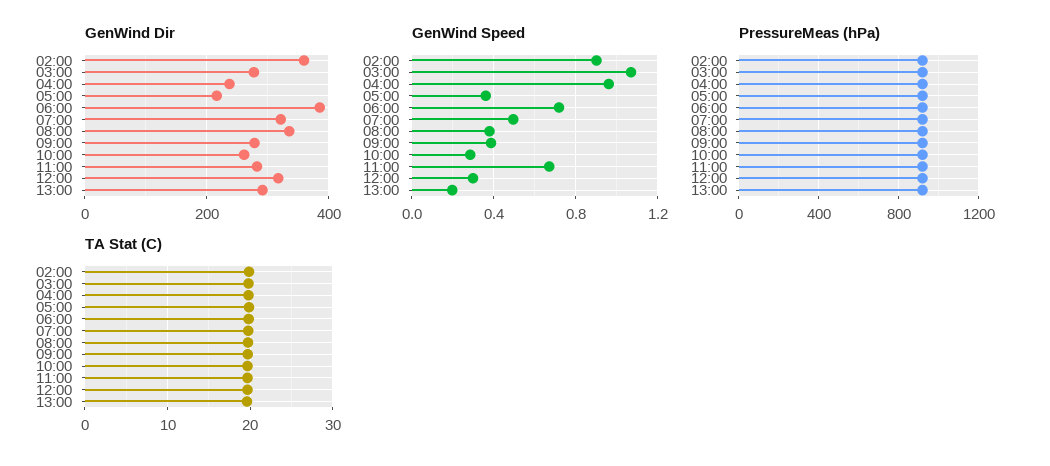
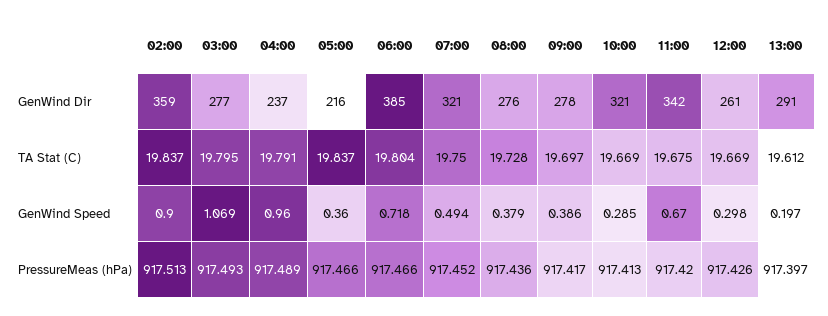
GenWind Dir, 08:00: 340 -> 276
GenWind Dir, 10:00: 260 -> 321
GenWind Dir, 11:00: 280 -> 342
GenWind Dir, 12:00: 320 -> 261

